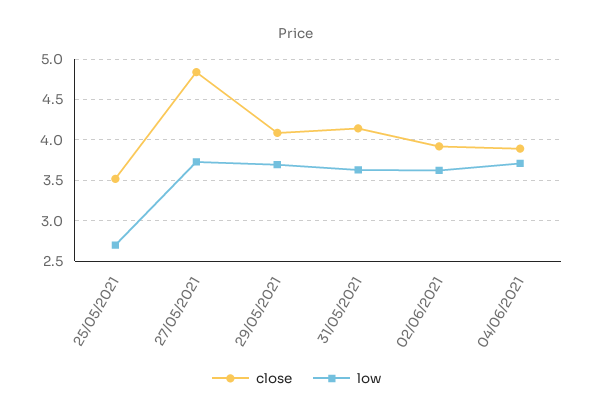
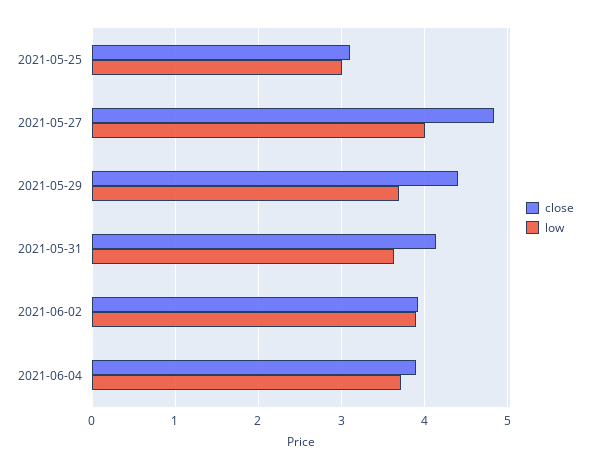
close, 25/05/2021: 3.5 -> 3.1
low, 25/05/2021: 2.7 -> 3
low, 27/05/2021: 3.7 -> 4
close, 29/05/2021: 4.1 -> 4.4
low, 02/06/2021: 3.6 -> 3.9

